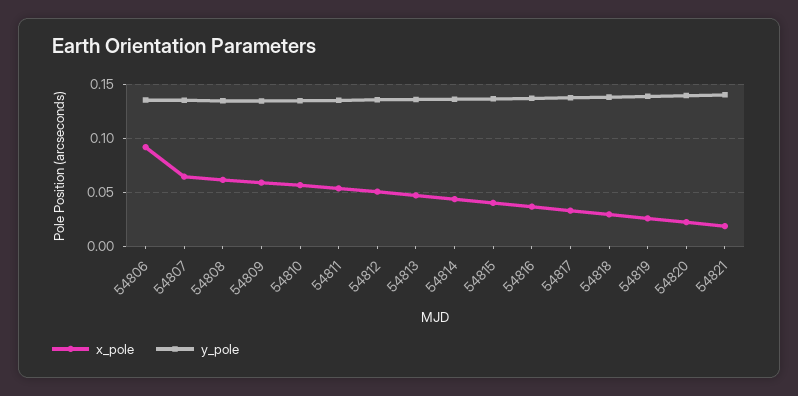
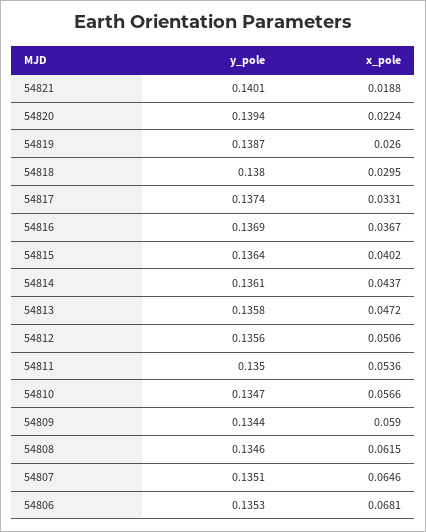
x_pole, 54806: 0.09 -> 0.0681

